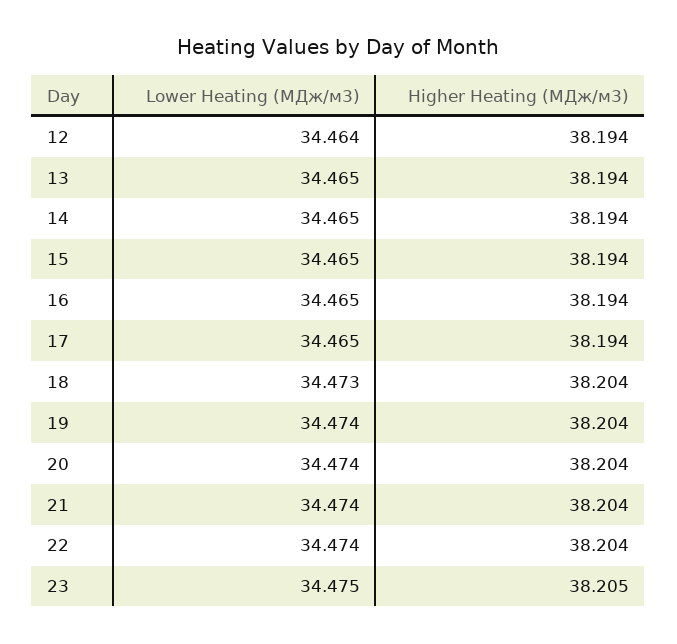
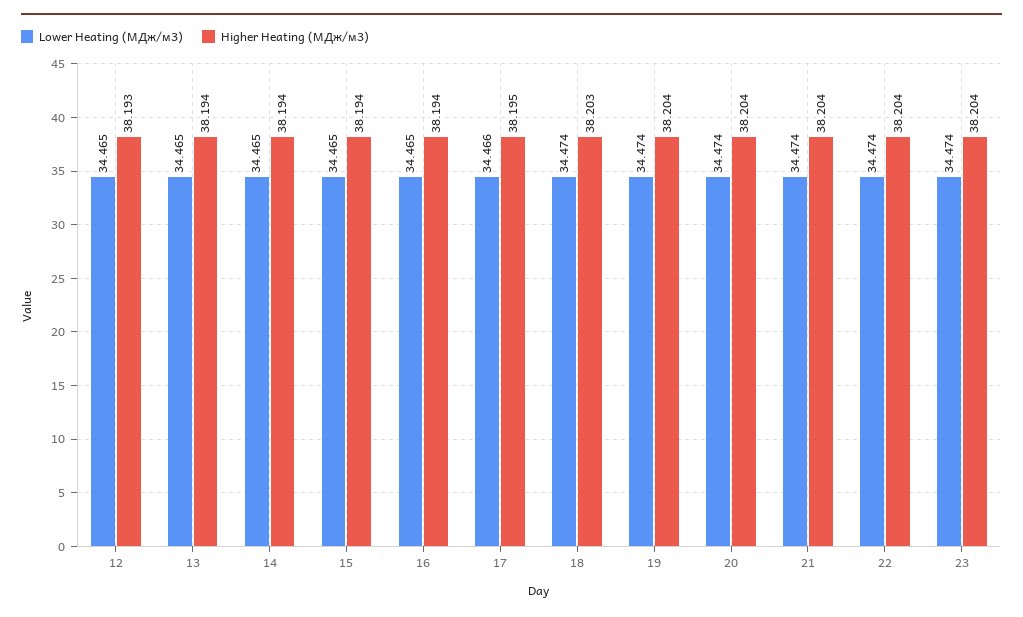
Lower Heating (МДж/м3), 12: 34.464 -> 34.465
Higher Heating (МДж/м3), 12: 38.194 -> 38.193
Lower Heating (МДж/м3), 17: 34.465 -> 34.466
Higher Heating (МДж/м3), 17: 38.194 -> 38.195
Lower Heating (МДж/м3), 18: 34.473 -> 34.474
Higher Heating (МДж/м3), 18: 38.204 -> 38.203
Lower Heating (МДж/м3), 23: 34.475 -> 34.474
Higher Heating (МДж/м3), 23: 38.205 -> 38.204

